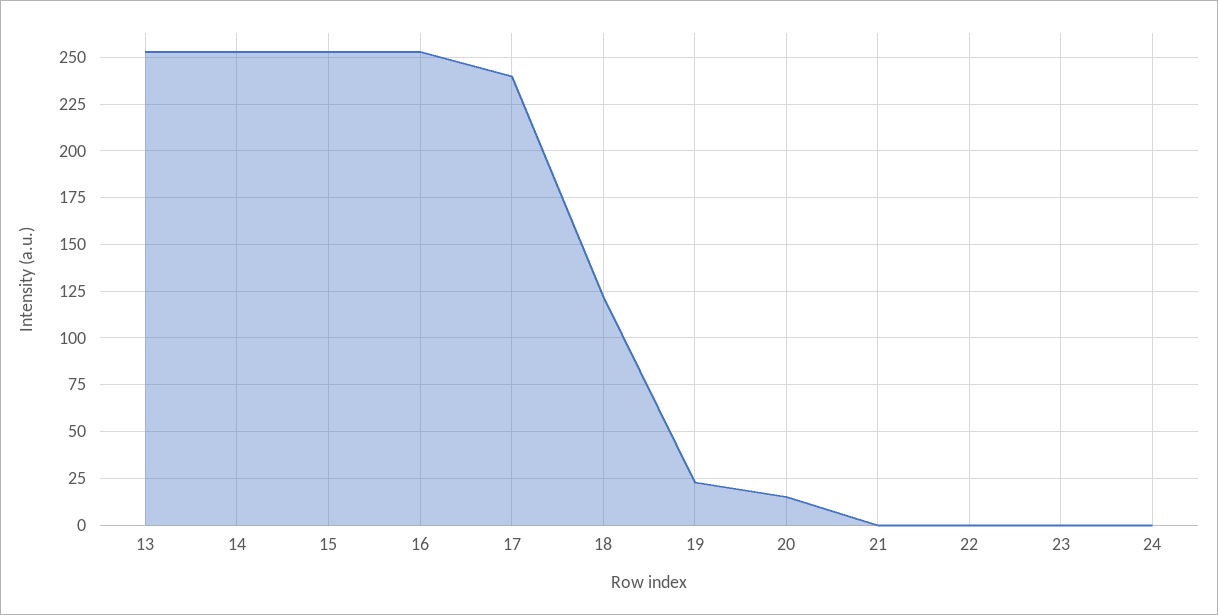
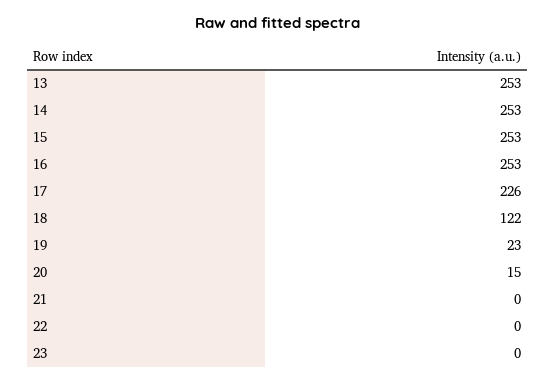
17: 240 -> 226
24: 0 -> none

